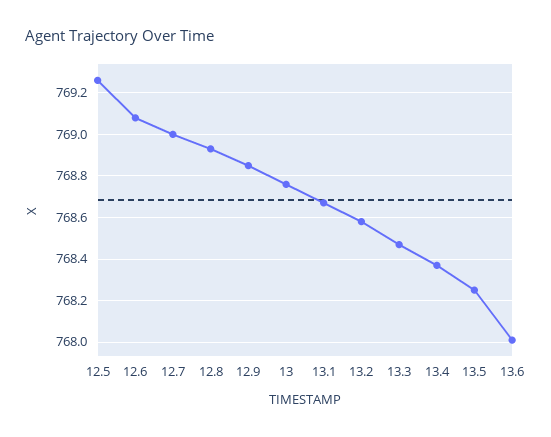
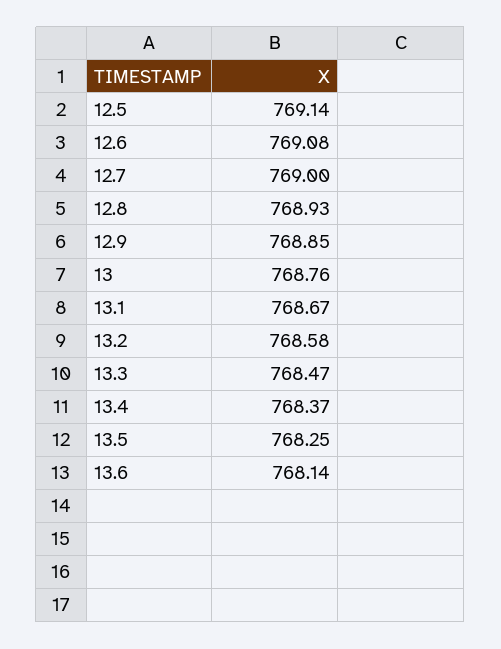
12.5: 769.25 -> 769.14
13.6: 768 -> 768.14

